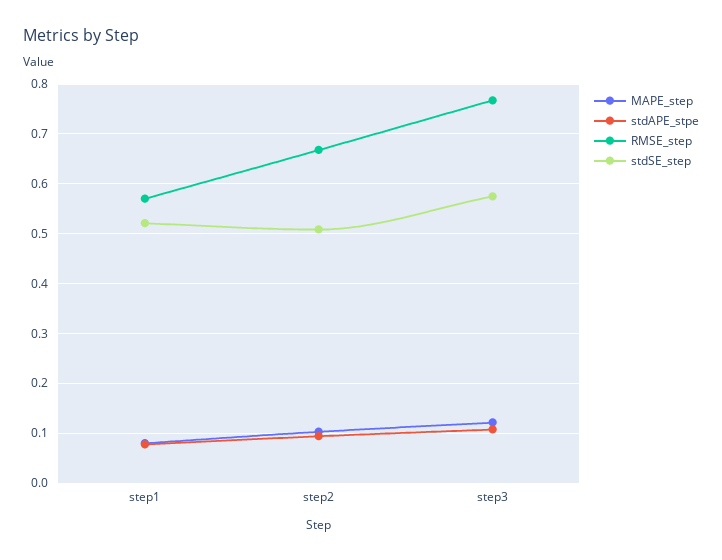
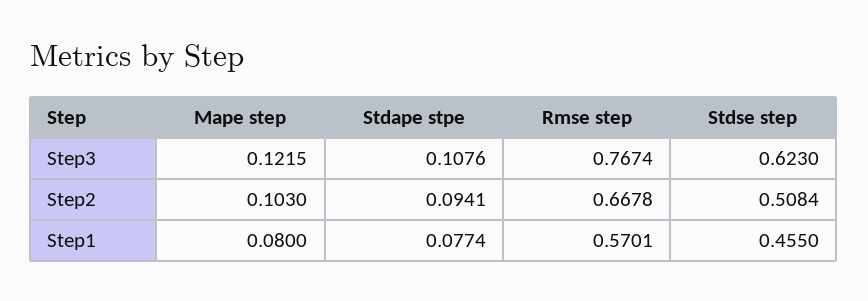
stdSE_step, step1: 0.52 -> 0.455
stdSE_step, step3: 0.58 -> 0.623

